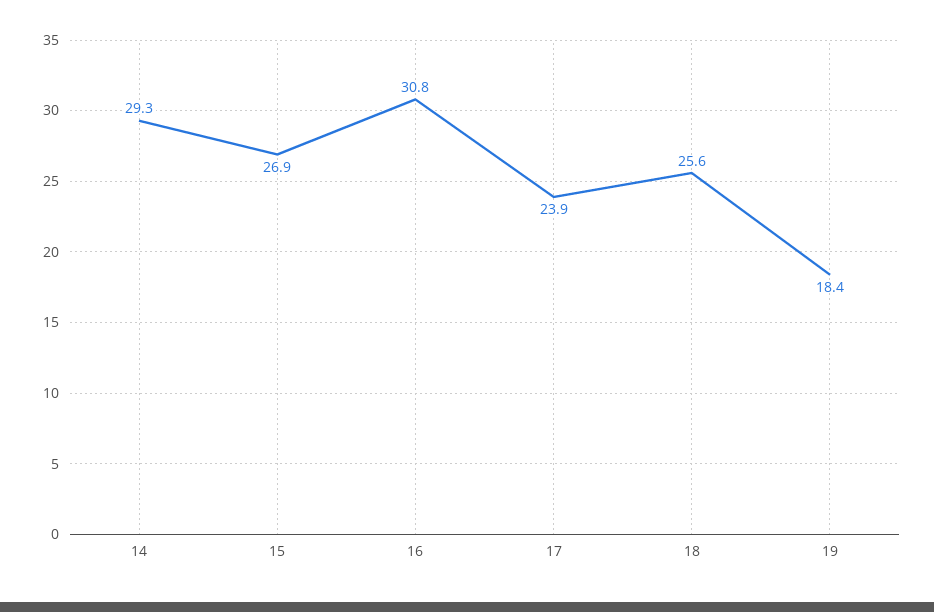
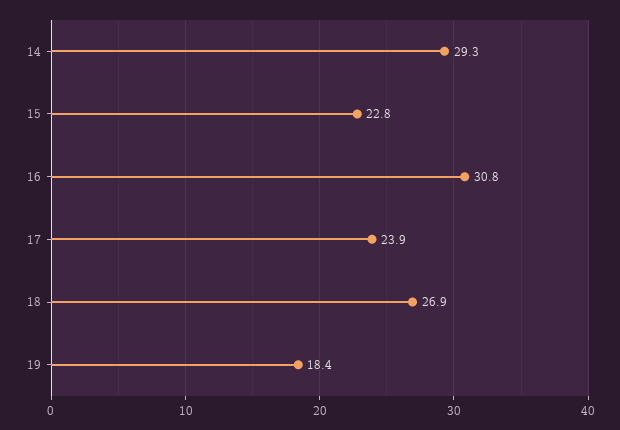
15: 26.9 -> 22.8
18: 25.6 -> 26.9

